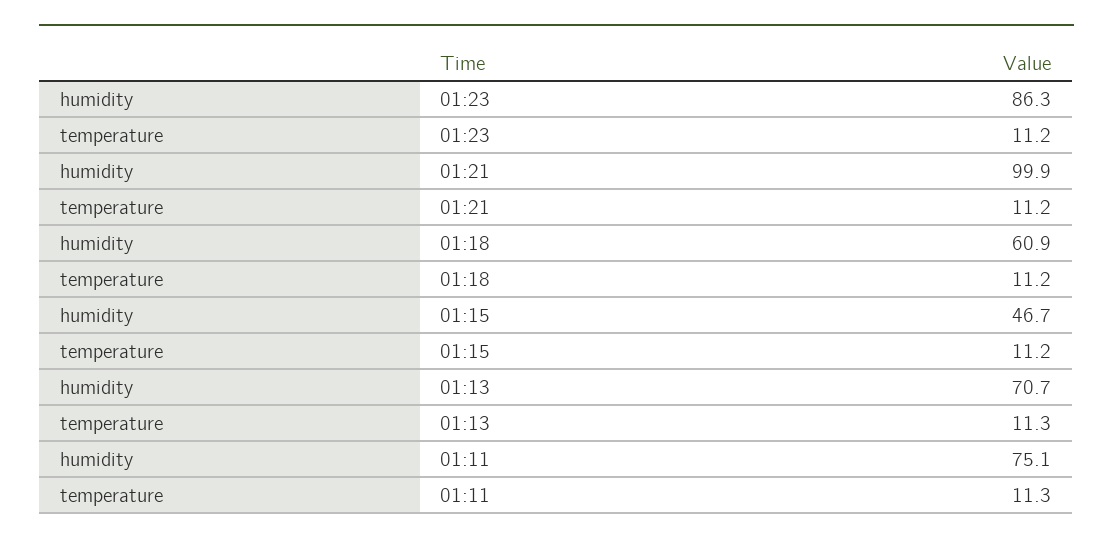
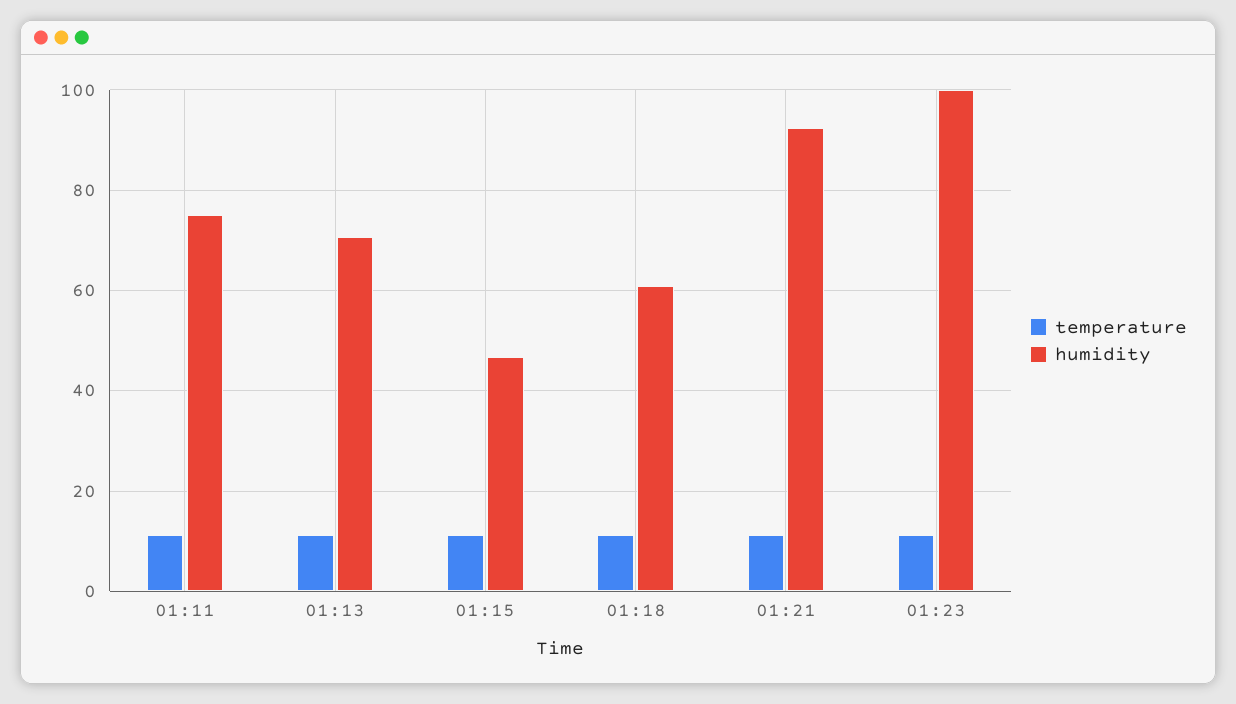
humidity, 01:23: 86.3 -> 100
humidity, 01:21: 99.9 -> 92

